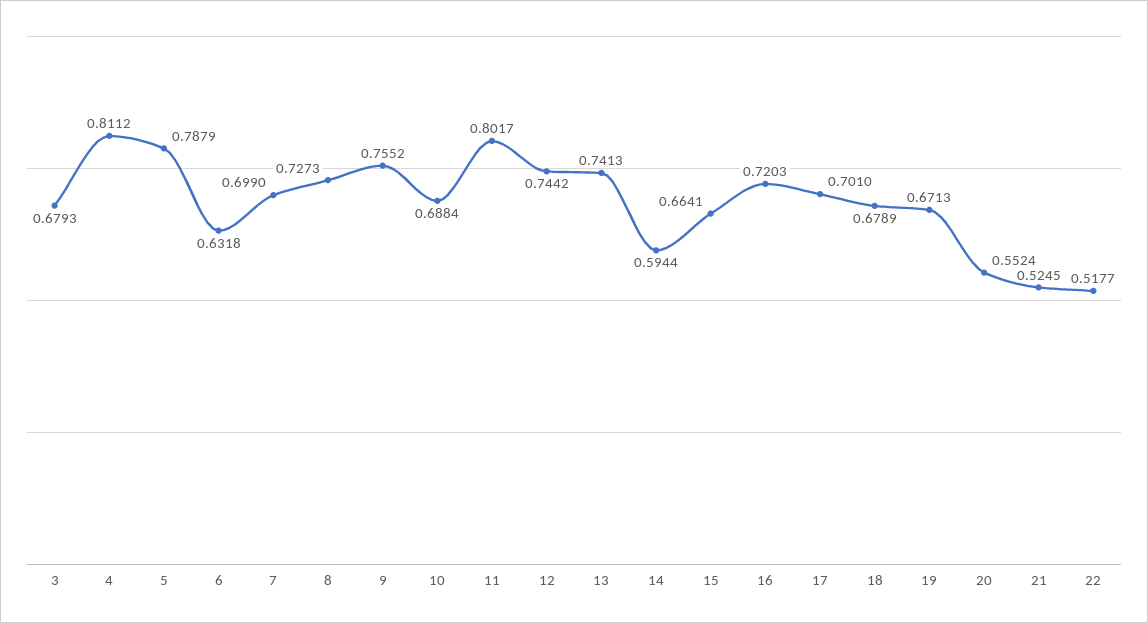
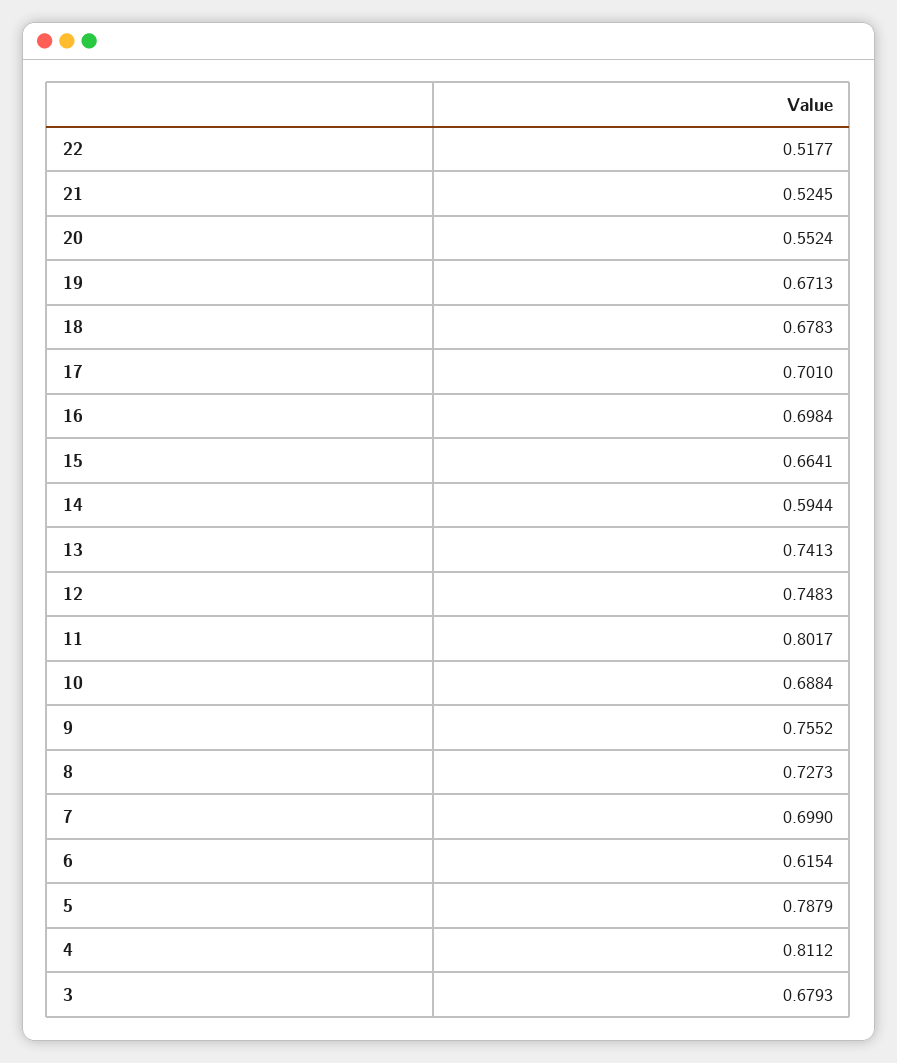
6: 0.6318 -> 0.6154
12: 0.7442 -> 0.7483
16: 0.7203 -> 0.6984
18: 0.6789 -> 0.6783

